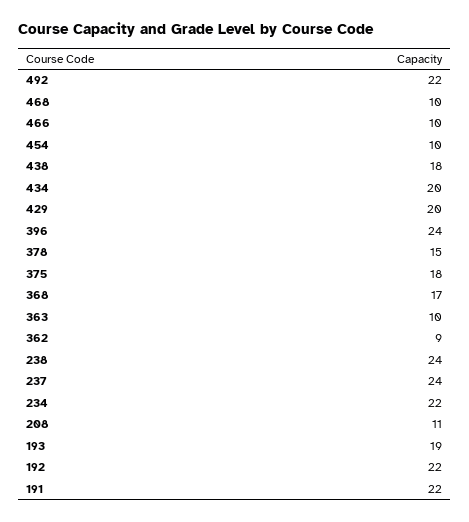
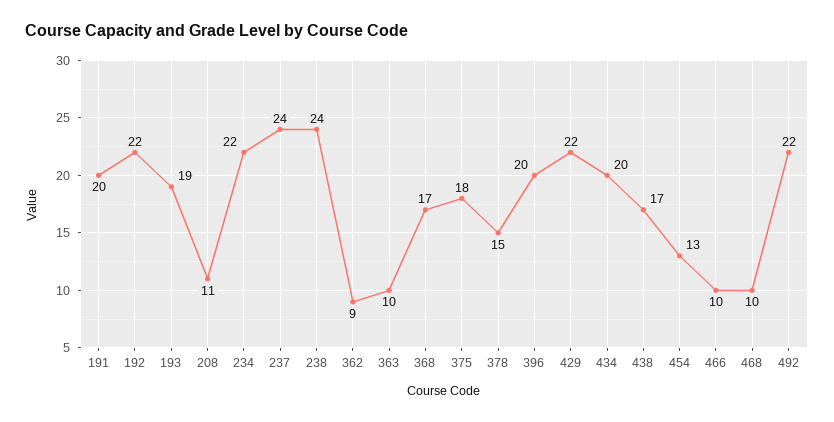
454: 10 -> 13
438: 18 -> 17
429: 20 -> 22
396: 24 -> 20
191: 22 -> 20

